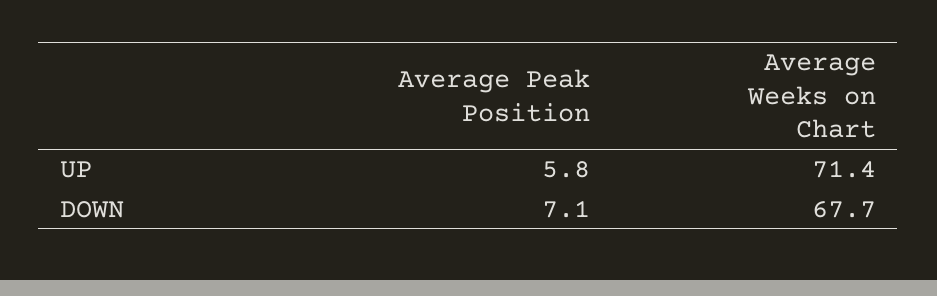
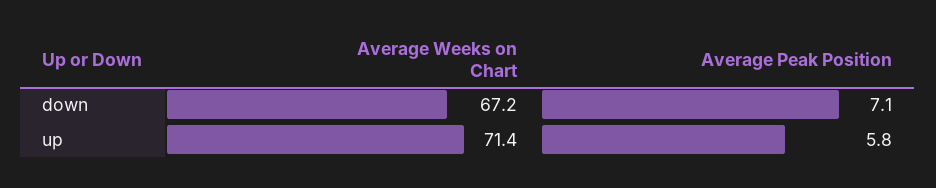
Average Weeks on Chart, DOWN: 67.7 -> 67.2

